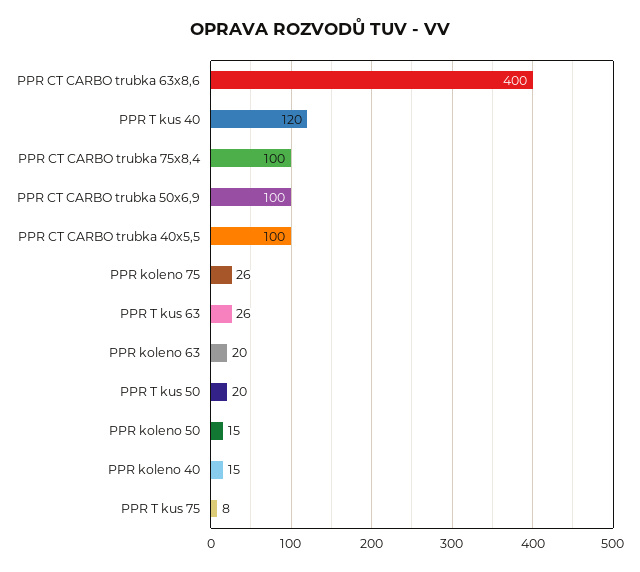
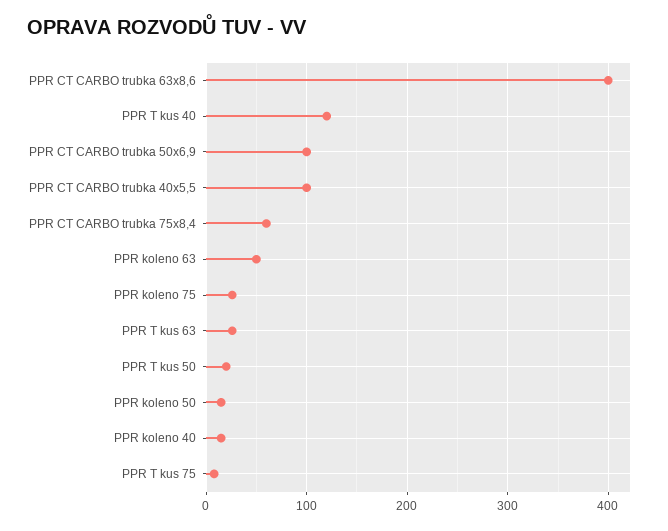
PPR CT CARBO trubka 75x8,4: 100 -> 60
PPR koleno 63: 20 -> 50

